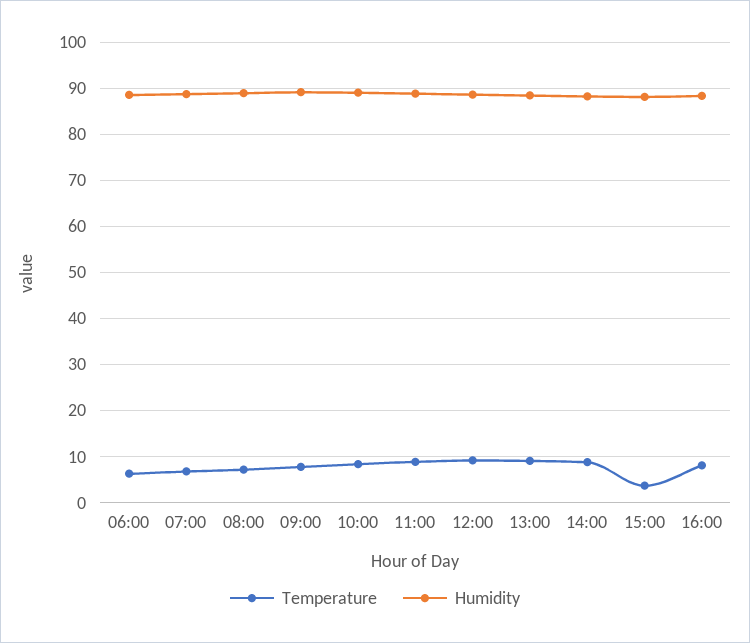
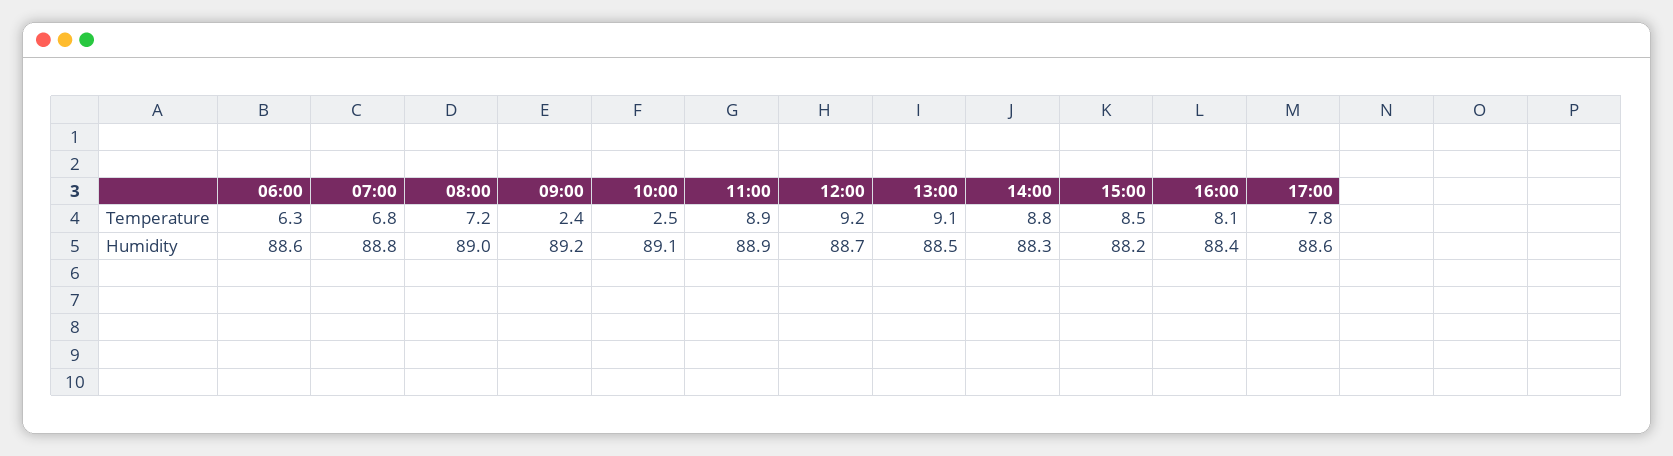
Temperature, 09:00: 8 -> 2.4
Temperature, 10:00: 8 -> 2.5
Temperature, 15:00: 4 -> 8.5
Temperature, 17:00: none -> 7.8
Humidity, 17:00: none -> 88.6

